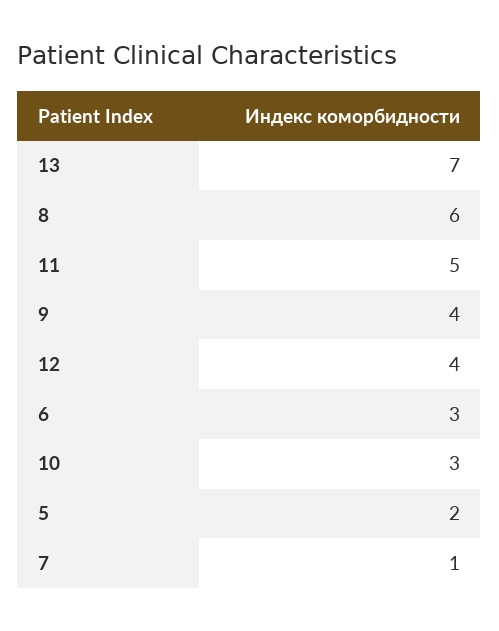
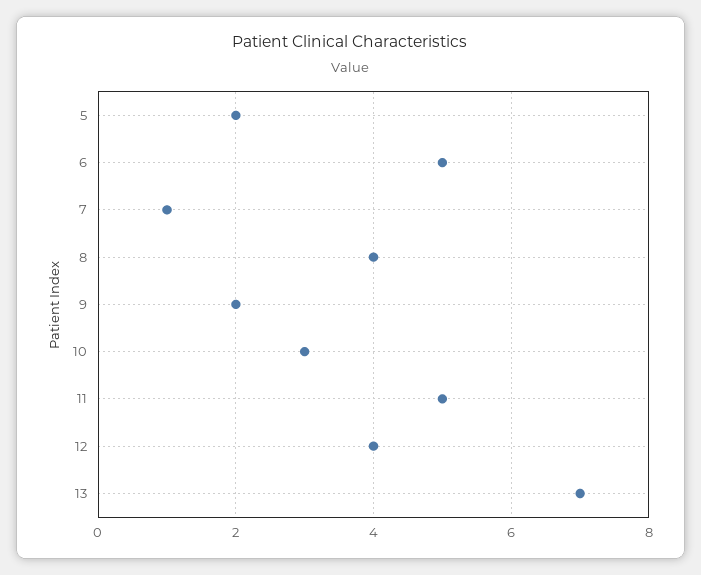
8: 6 -> 4
9: 4 -> 2
6: 3 -> 5

